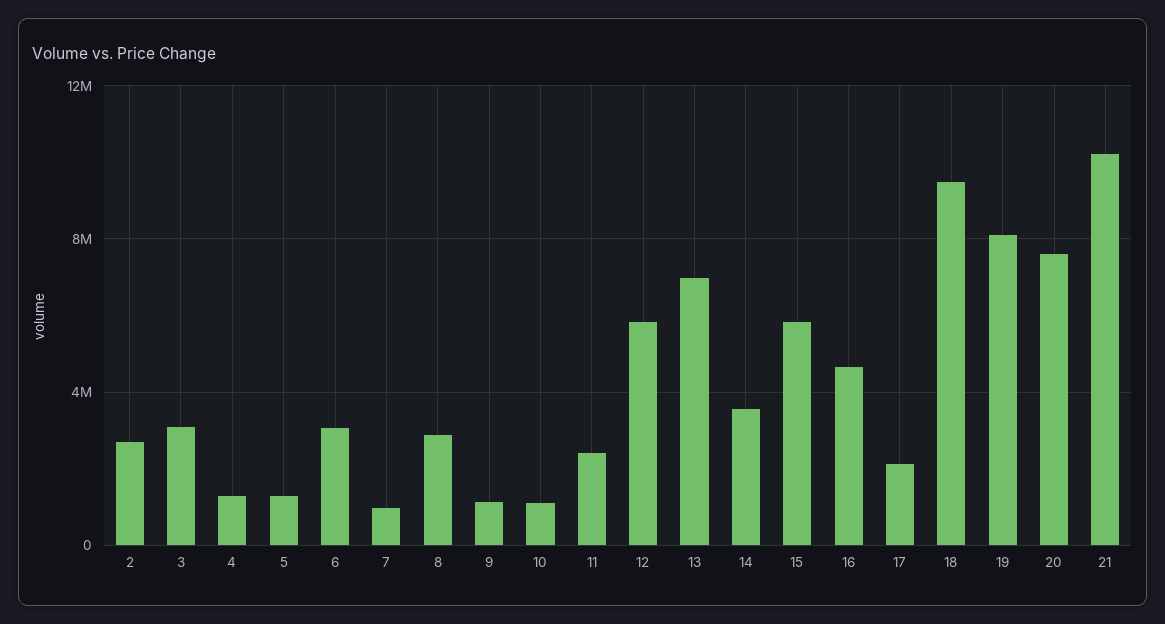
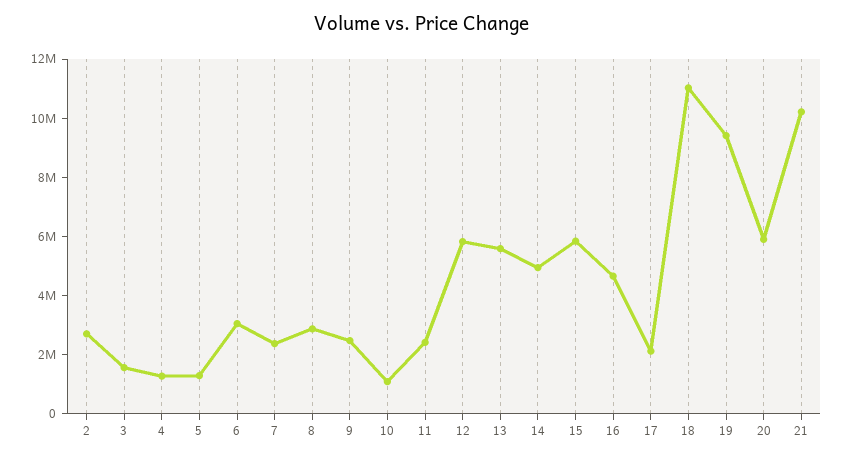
3: 3000000 -> 1500000
7: 1000000 -> 2500000
9: 1000000 -> 2500000
13: 7000000 -> 5500000
14: 3500000 -> 5000000
18: 9500000 -> 11000000
19: 8000000 -> 9500000
20: 7500000 -> 6000000

